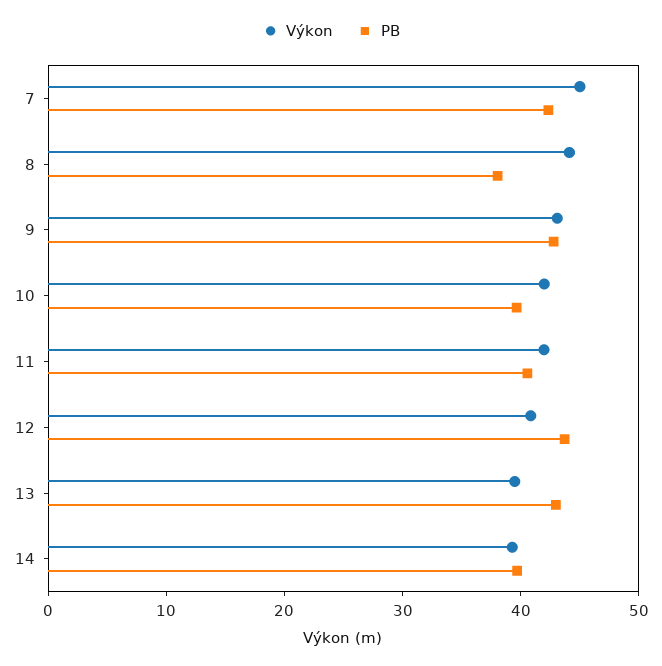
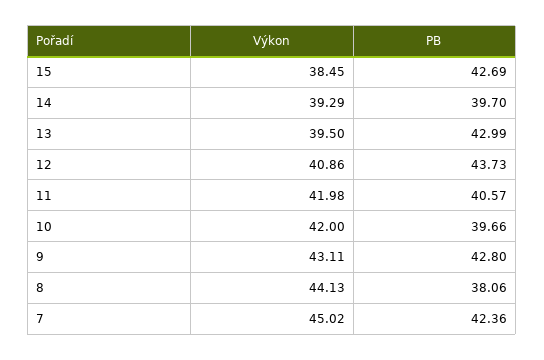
Výkon, 15: none -> 38.45
PB, 15: none -> 42.69

